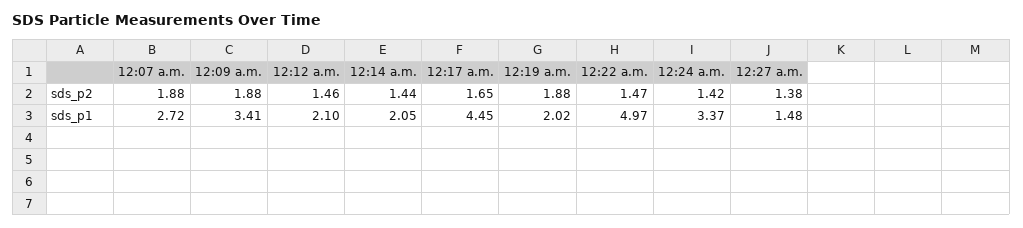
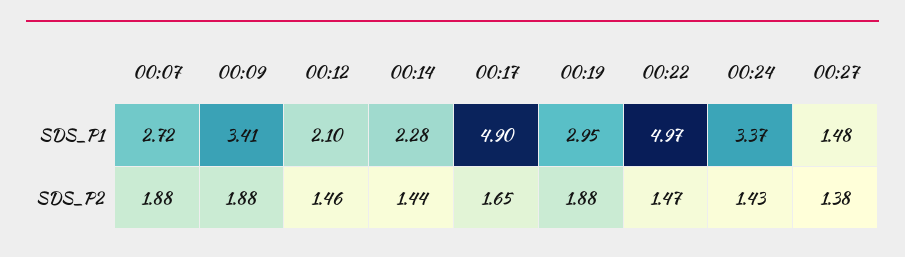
12:24 a.m., sds_p2: 1.42 -> 1.43
12:14 a.m., sds_p1: 2.05 -> 2.28
12:17 a.m., sds_p1: 4.45 -> 4.9
12:19 a.m., sds_p1: 2.02 -> 2.95

